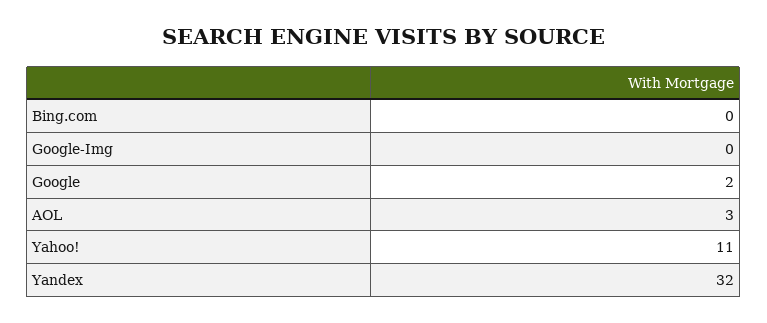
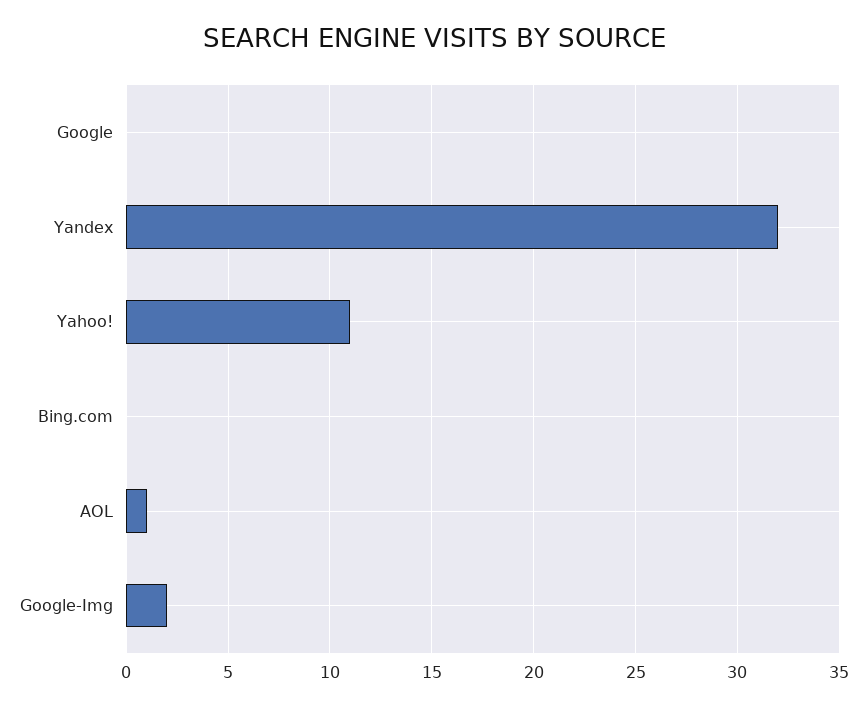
Google-Img: 0 -> 2
Google: 2 -> 0
AOL: 3 -> 1

